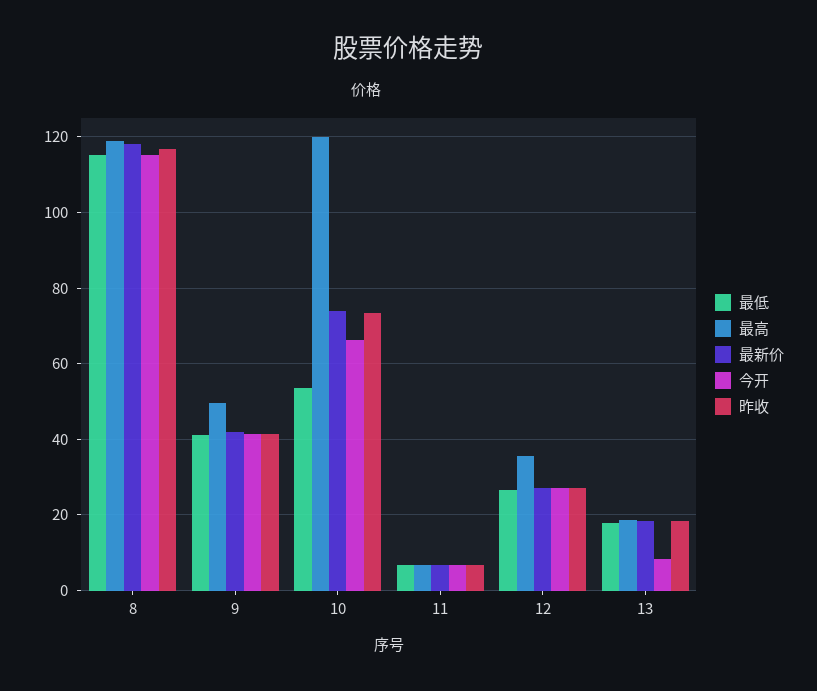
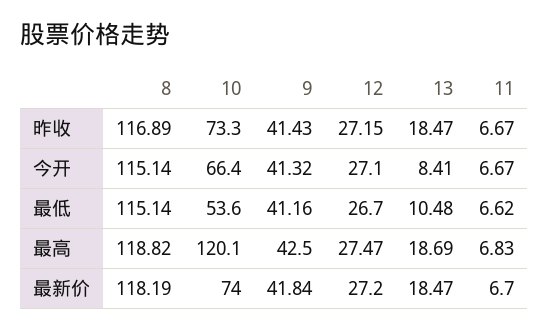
最高, 9: 50 -> 42.5
最高, 12: 36 -> 27.47
最低, 13: 18 -> 10.48

